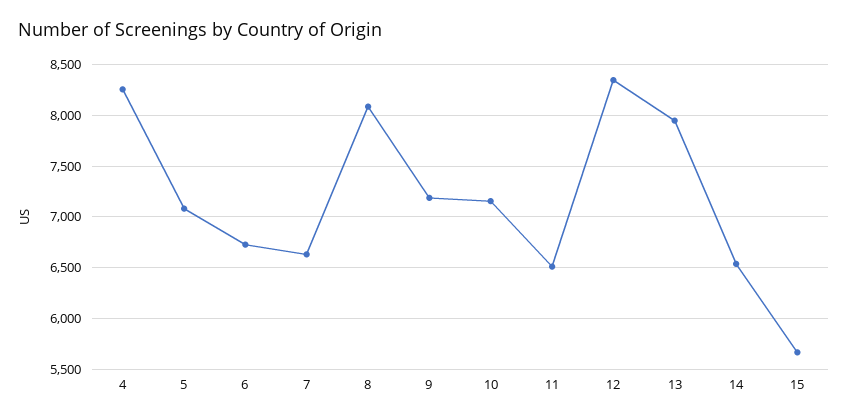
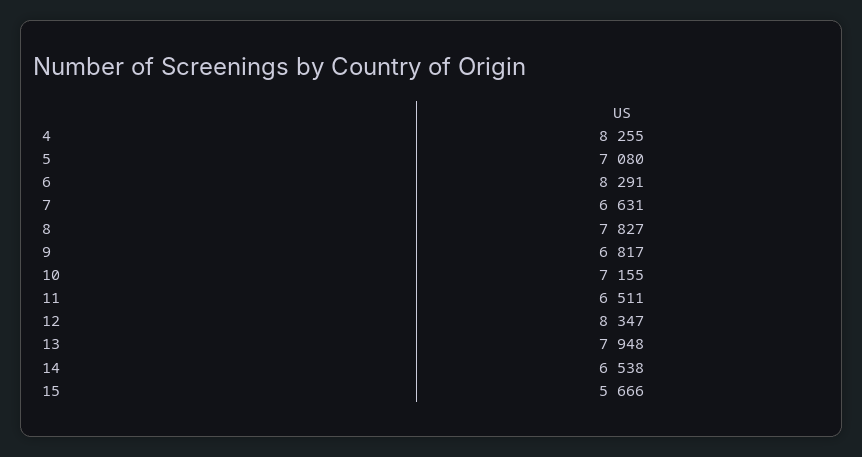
6: 6700 -> 8291
8: 8100 -> 7827
9: 7200 -> 6817

